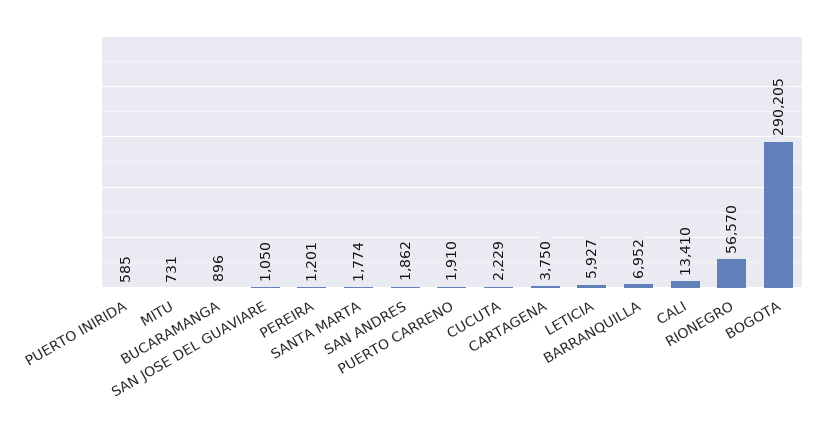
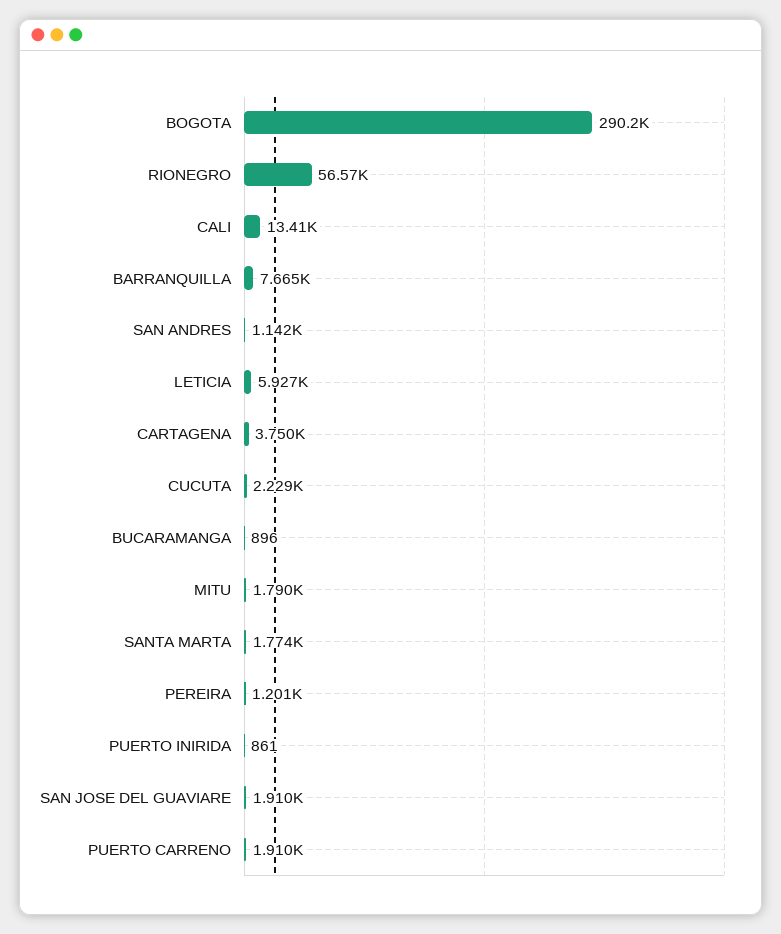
PUERTO INIRIDA: 585 -> 861
MITU: 731 -> 1790
SAN JOSE DEL GUAVIARE: 1050 -> 1910
SAN ANDRES: 1862 -> 1142
BARRANQUILLA: 6952 -> 7665

